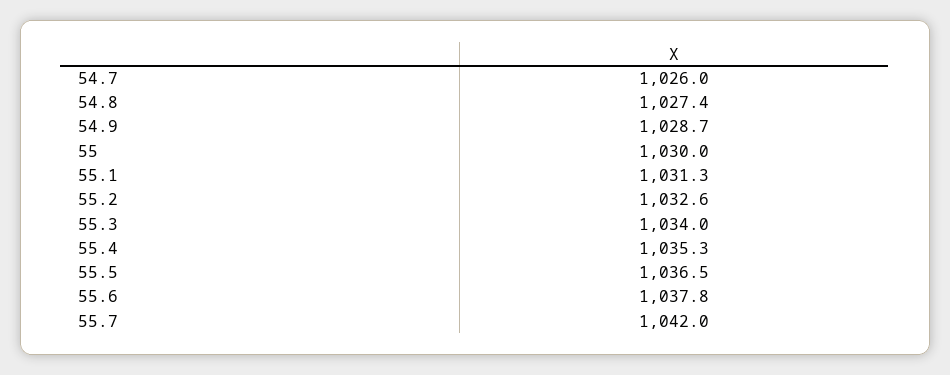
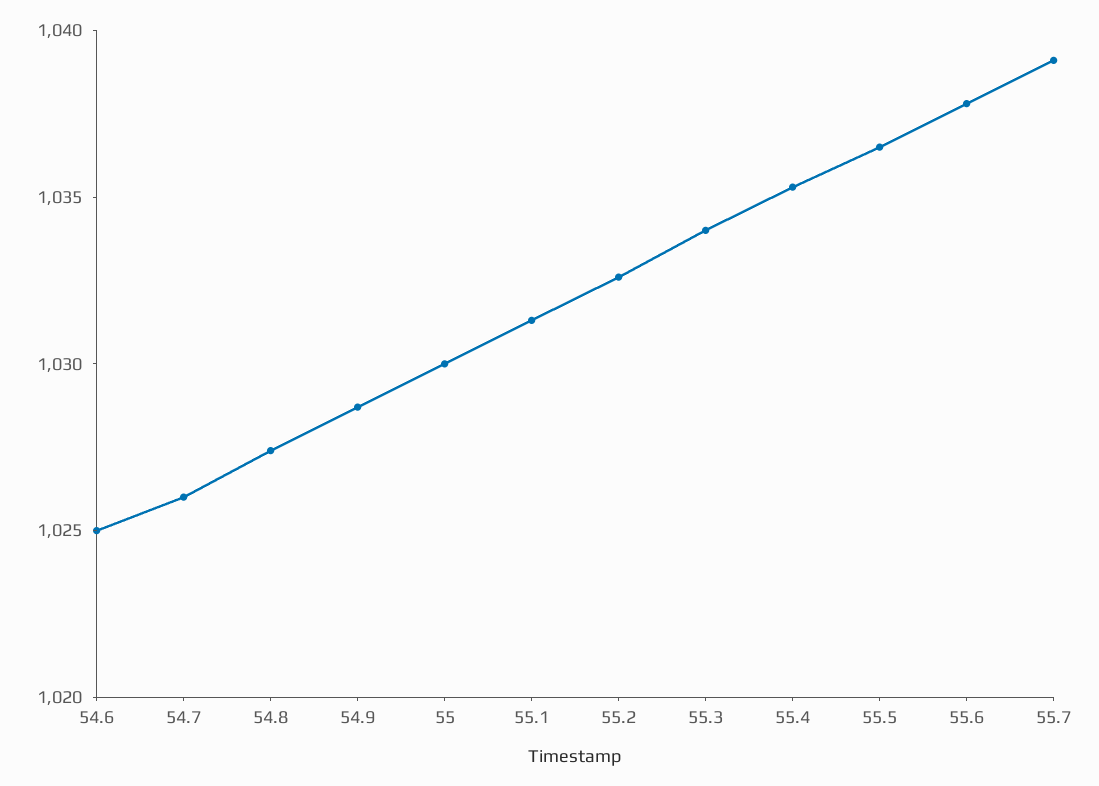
55.7: 1042 -> 1039
54.6: none -> 1025

